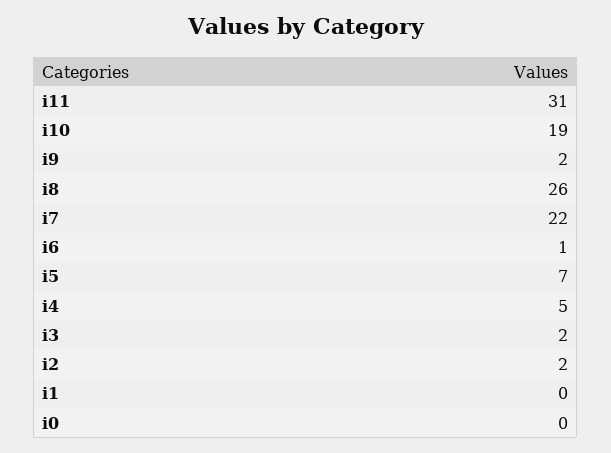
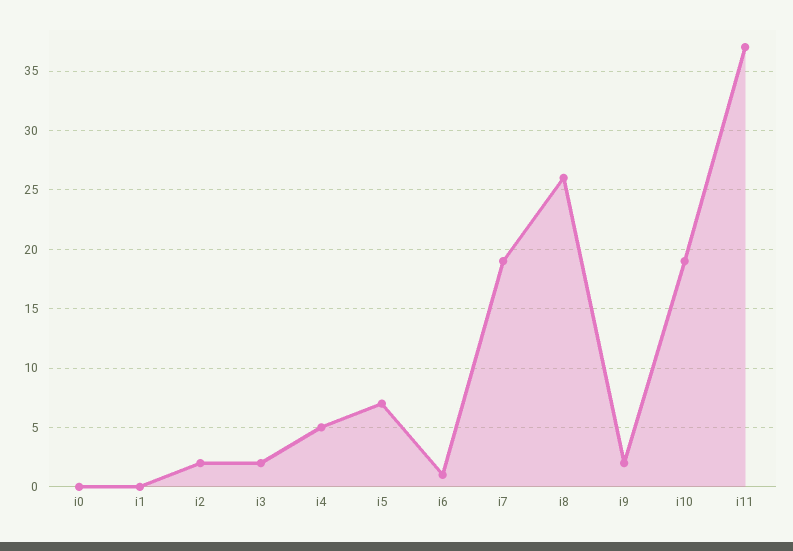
i11: 31 -> 37
i7: 22 -> 19

